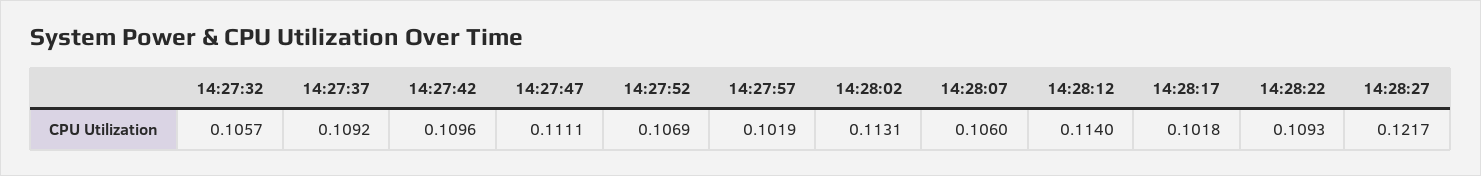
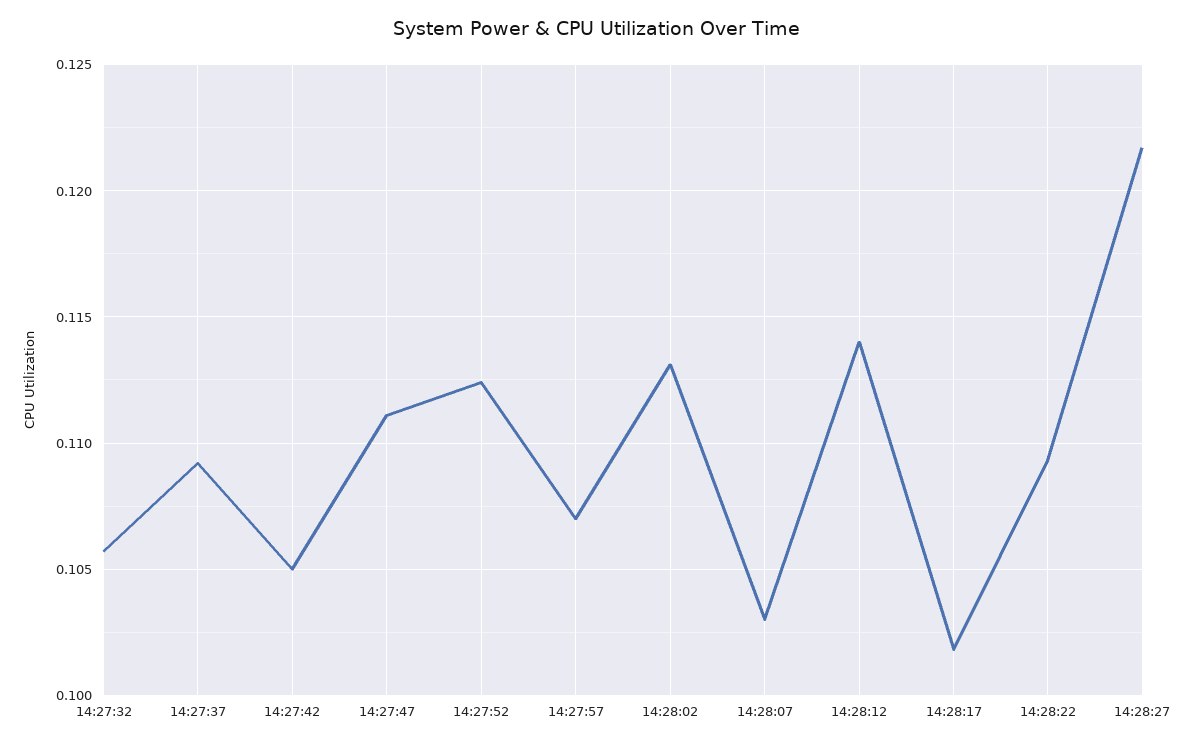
14:27:42: 0.1096 -> 0.105
14:27:52: 0.1069 -> 0.1125
14:27:57: 0.1019 -> 0.107
14:28:07: 0.106 -> 0.103

